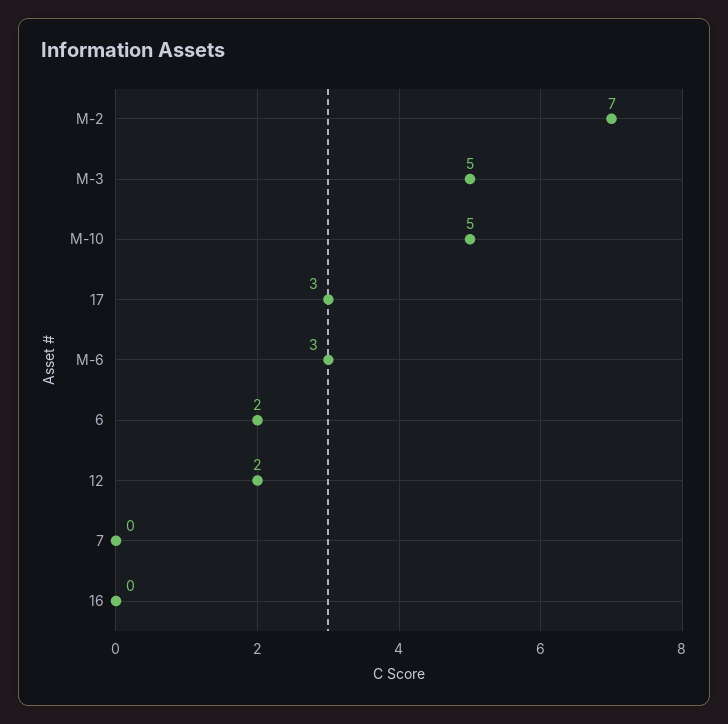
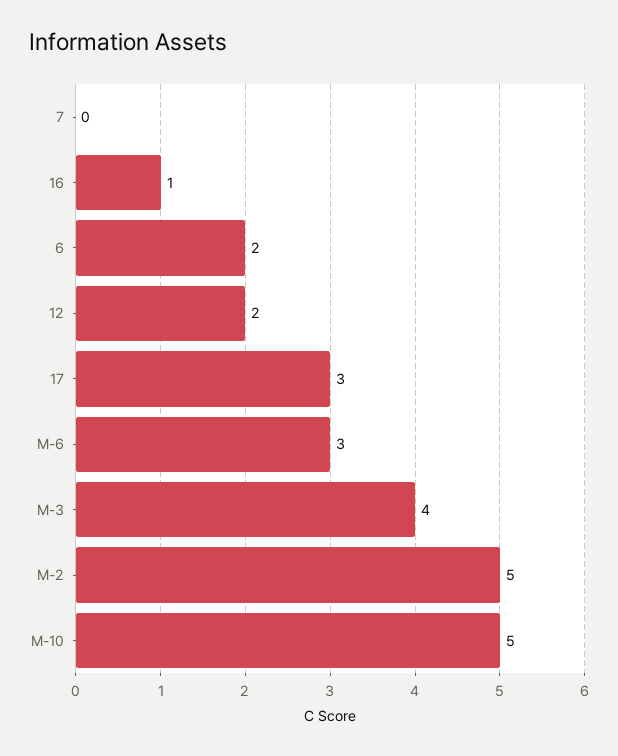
M-2: 7 -> 5
M-3: 5 -> 4
16: 0 -> 1

